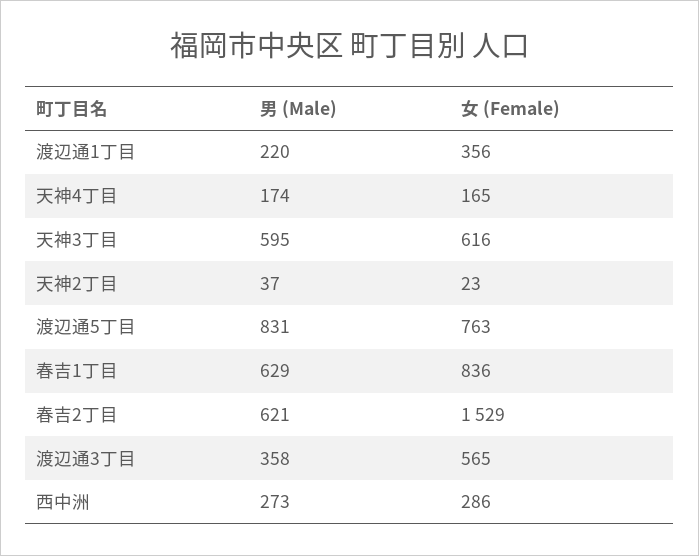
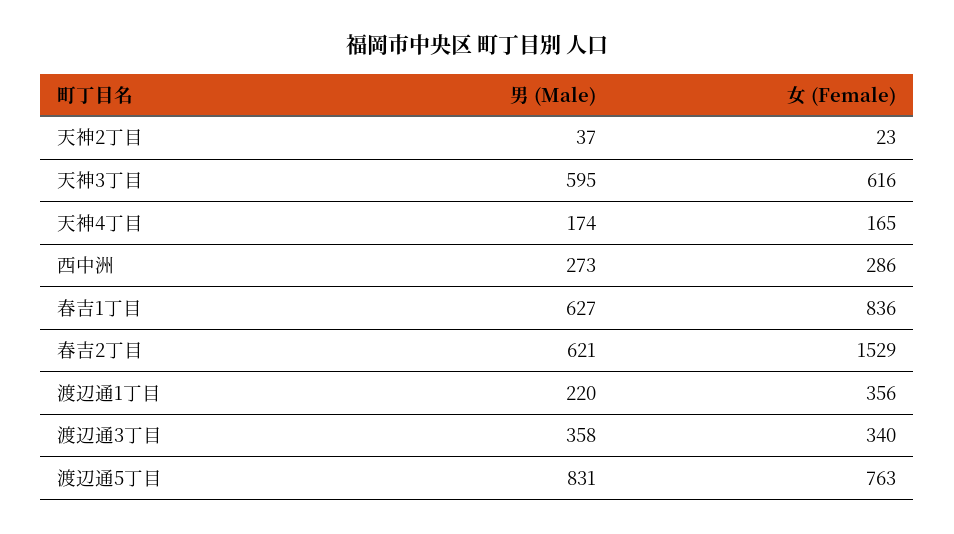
男 (Male), 春吉1丁目: 629 -> 627
女 (Female), 渡辺通3丁目: 565 -> 340

